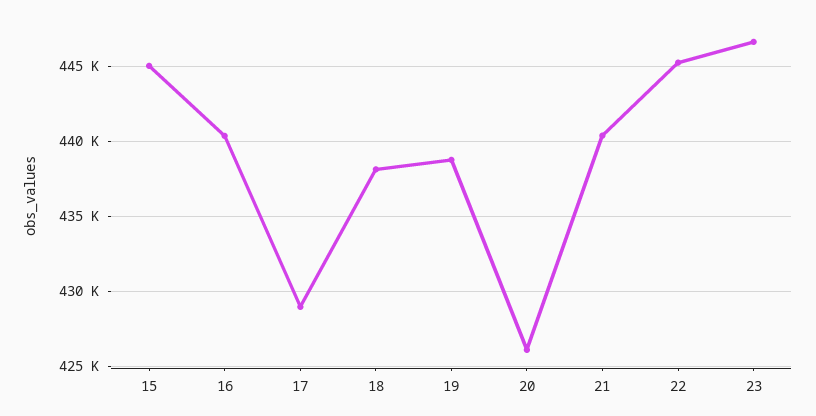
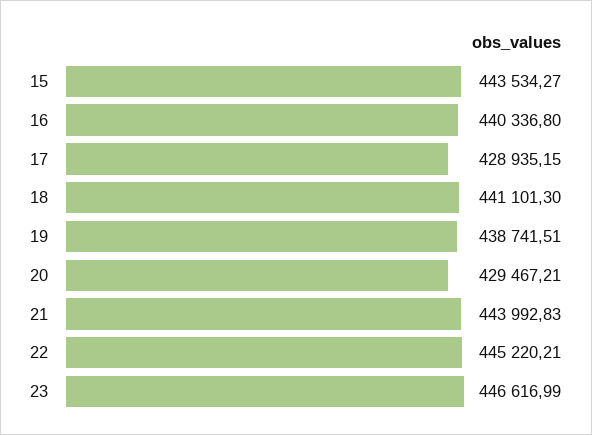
15: 445000 -> 443534.27
18: 438000 -> 441101.3
20: 426000 -> 429467.21
21: 440500 -> 443992.83

